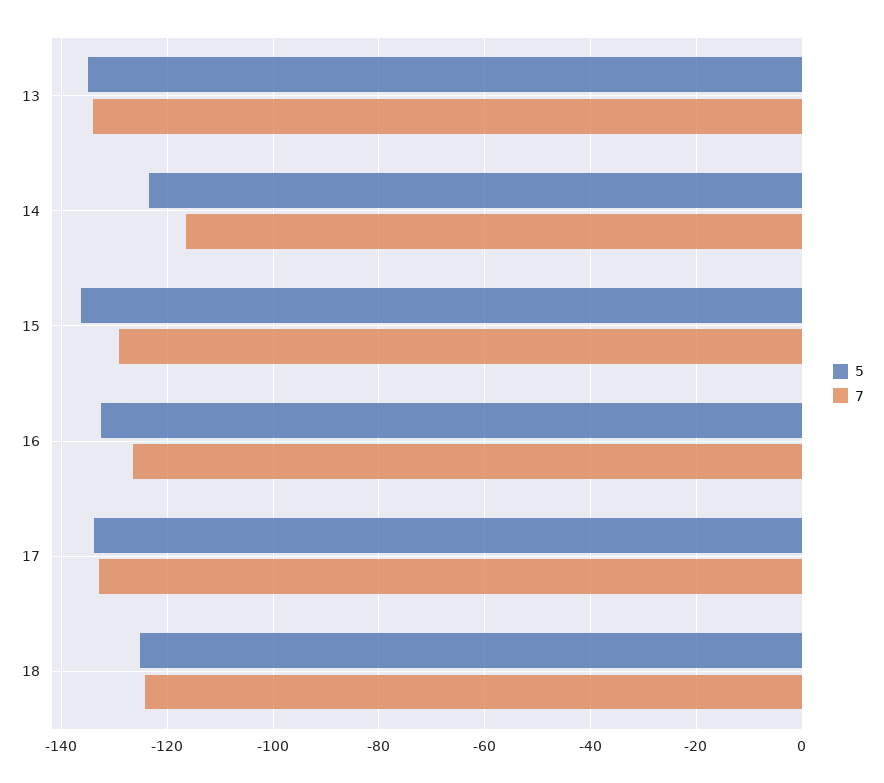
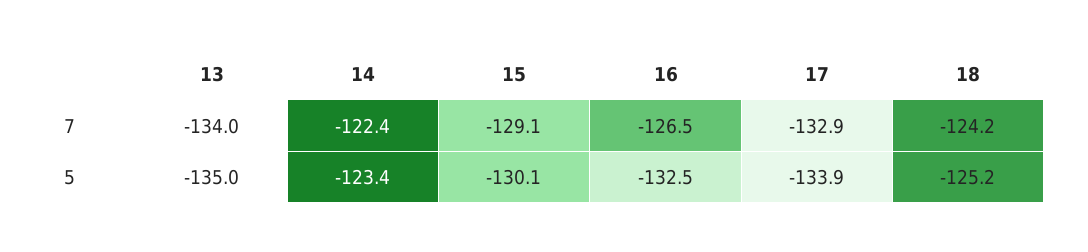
7, 14: -116 -> -122.4
5, 15: -136 -> -130.1

